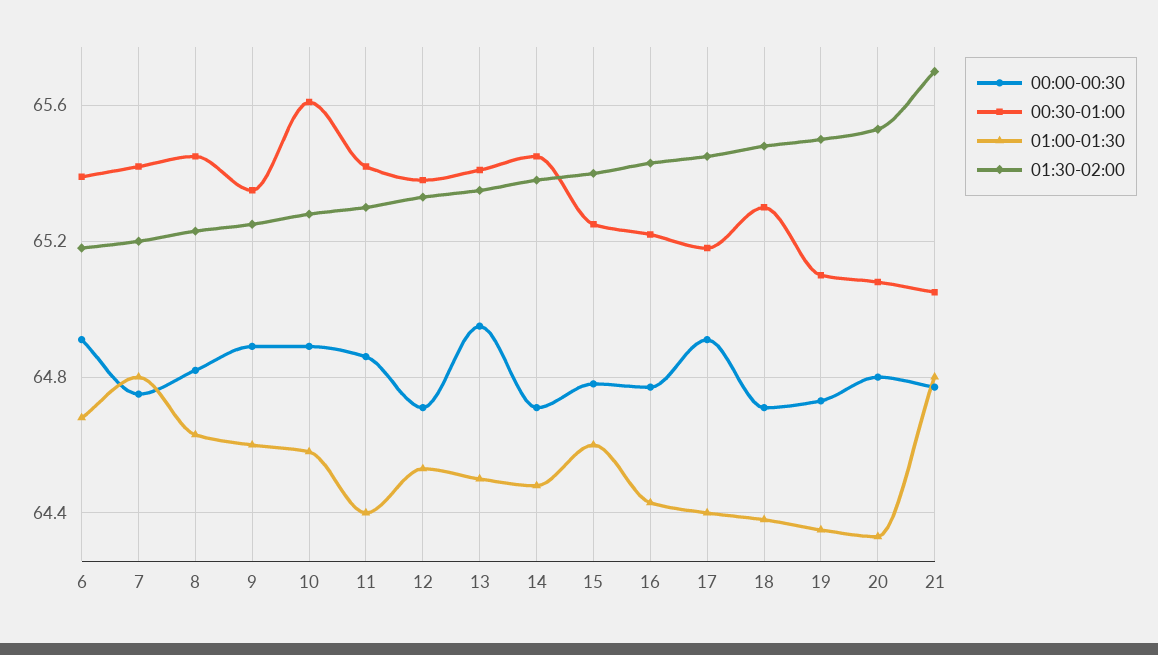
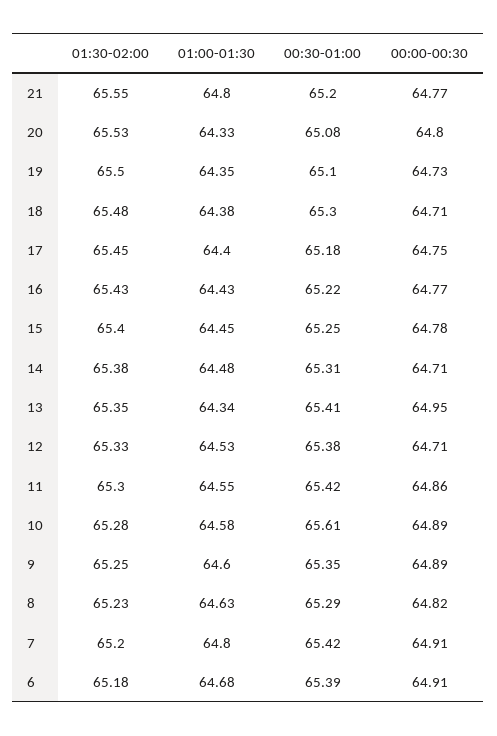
00:00-00:30, 7: 64.75 -> 64.91
00:30-01:00, 8: 65.45 -> 65.29
01:00-01:30, 11: 64.4 -> 64.55
01:00-01:30, 13: 64.5 -> 64.34
00:30-01:00, 14: 65.45 -> 65.31
01:00-01:30, 15: 64.6 -> 64.45
00:00-00:30, 17: 64.9 -> 64.75
00:30-01:00, 21: 65.05 -> 65.2
01:30-02:00, 21: 65.7 -> 65.55

